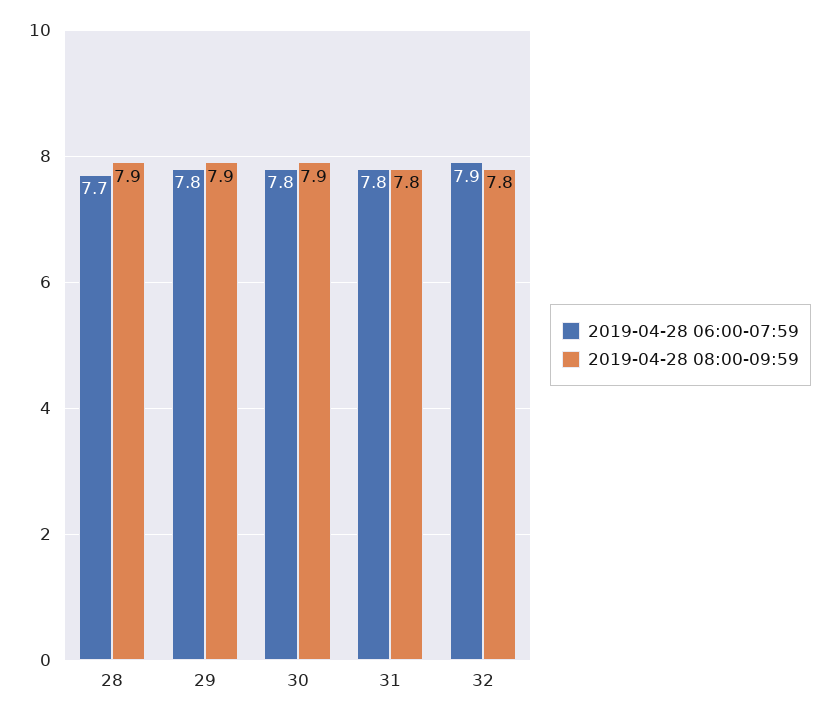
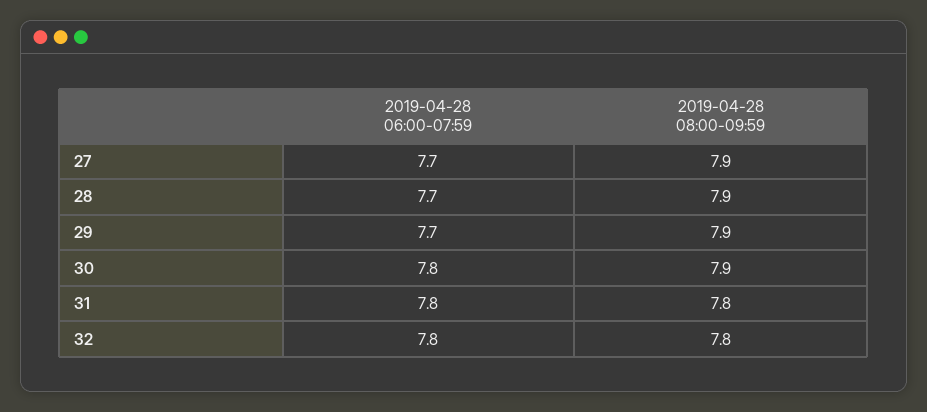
2019-04-28 06:00-07:59, 29: 7.8 -> 7.7
2019-04-28 06:00-07:59, 32: 7.9 -> 7.8
2019-04-28 06:00-07:59, 27: none -> 7.7
2019-04-28 08:00-09:59, 27: none -> 7.9

